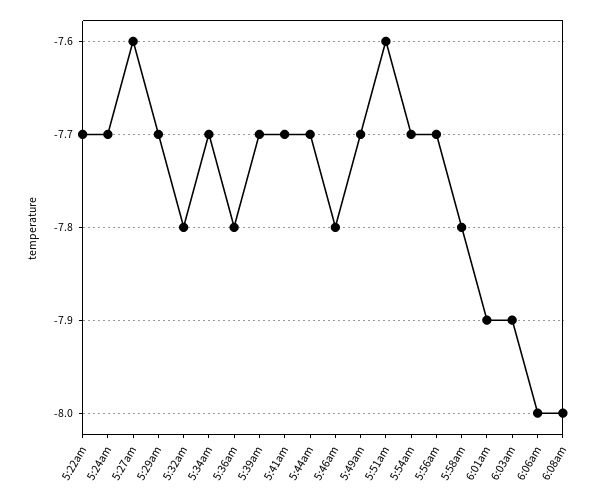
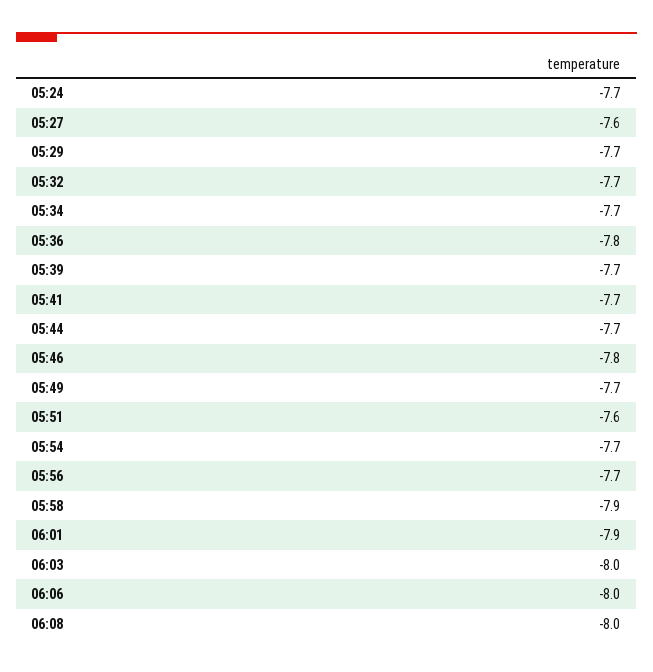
5:22am: -7.7 -> none
5:32am: -7.8 -> -7.7
5:58am: -7.8 -> -7.9
6:03am: -7.9 -> -8

